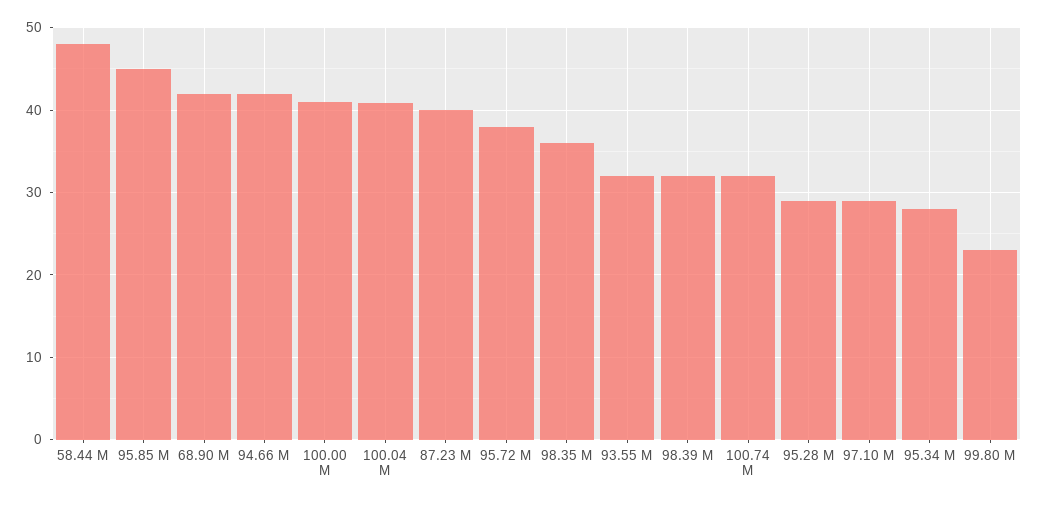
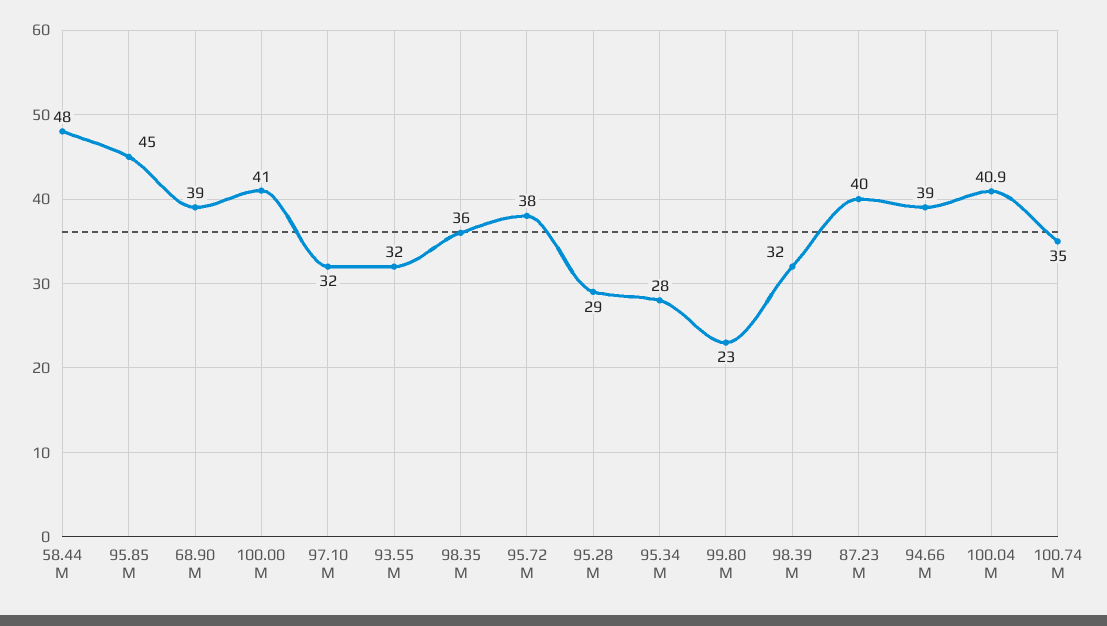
68.90 M: 42 -> 39
94.66 M: 42 -> 39
100.74 M: 32 -> 35
97.10 M: 29 -> 32

